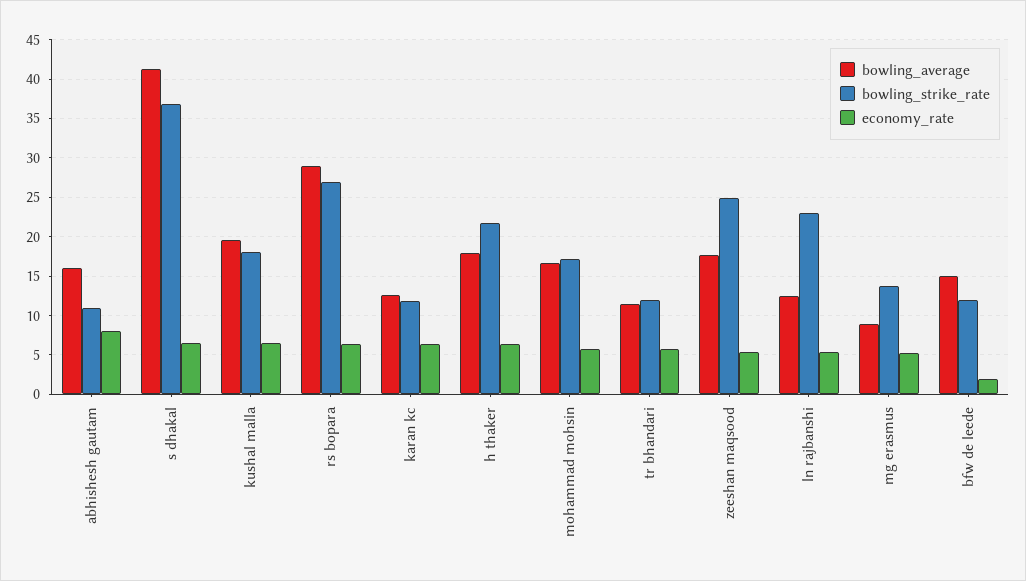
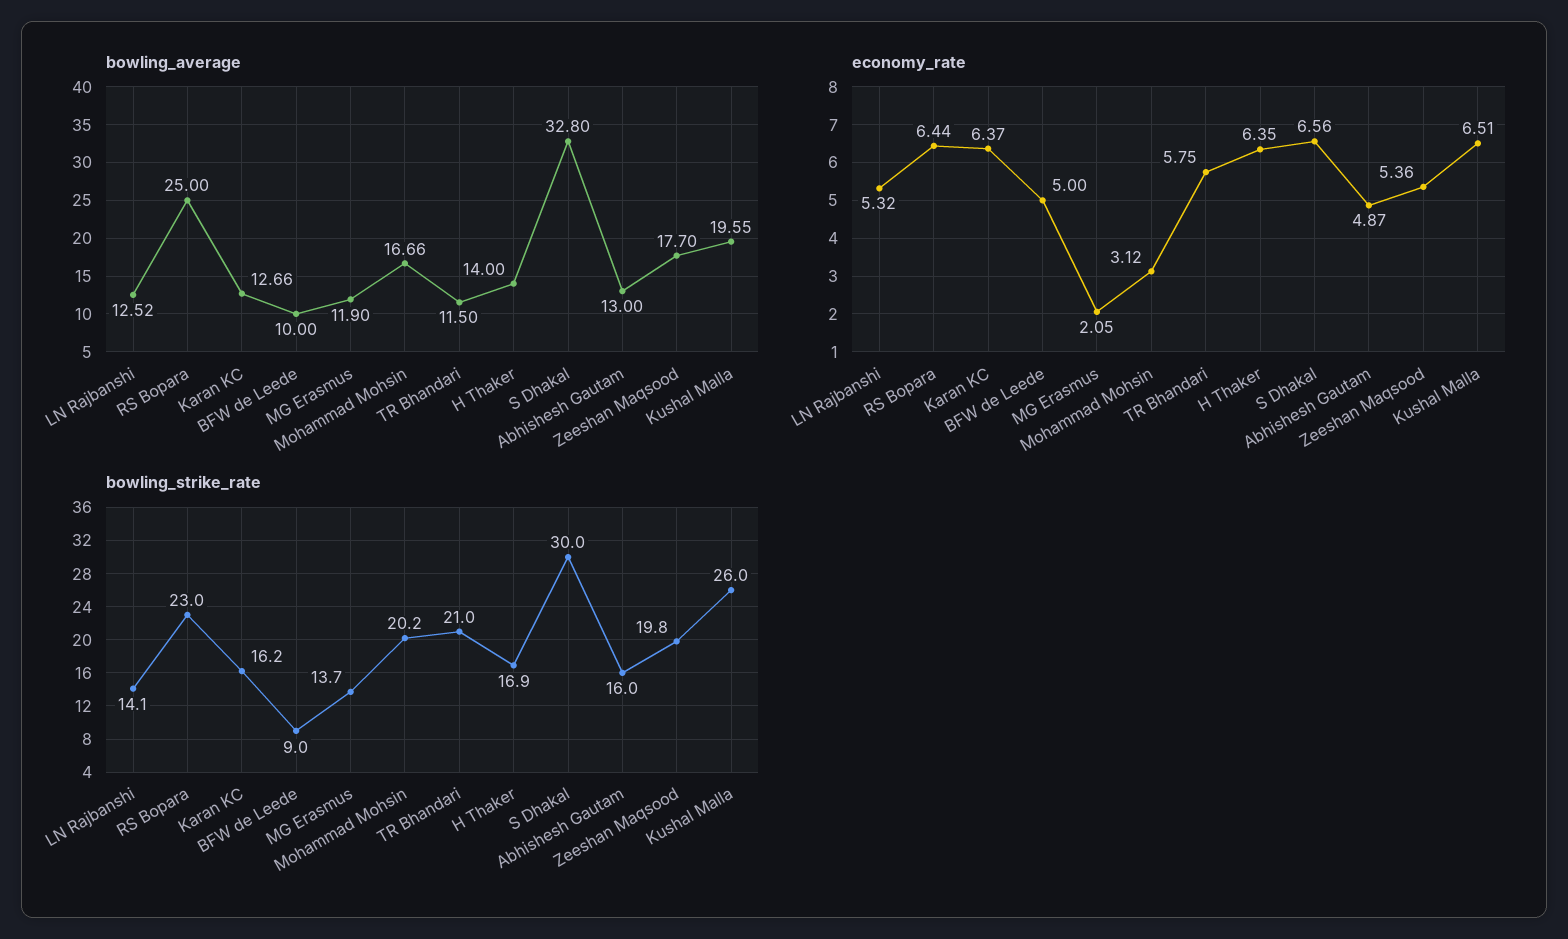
bowling_average, abhishesh gautam: 16 -> 13
bowling_strike_rate, abhishesh gautam: 11 -> 16
economy_rate, abhishesh gautam: 8 -> 4.87
bowling_average, s dhakal: 41 -> 32.8
bowling_strike_rate, s dhakal: 37 -> 30
bowling_strike_rate, kushal malla: 18 -> 26
bowling_average, rs bopara: 29 -> 25
bowling_strike_rate, rs bopara: 27 -> 23
bowling_strike_rate, karan kc: 12 -> 16.2
bowling_average, h thaker: 18 -> 14
bowling_strike_rate, h thaker: 22 -> 16.9
bowling_strike_rate, mohammad mohsin: 17 -> 20.2
economy_rate, mohammad mohsin: 6 -> 3.12
bowling_strike_rate, tr bhandari: 12 -> 21
bowling_strike_rate, zeeshan maqsood: 25 -> 19.8
bowling_strike_rate, ln rajbanshi: 23 -> 14.1
bowling_average, mg erasmus: 9 -> 11.9
economy_rate, mg erasmus: 5 -> 2.05
bowling_average, bfw de leede: 15 -> 10
bowling_strike_rate, bfw de leede: 12 -> 9
economy_rate, bfw de leede: 2 -> 5

